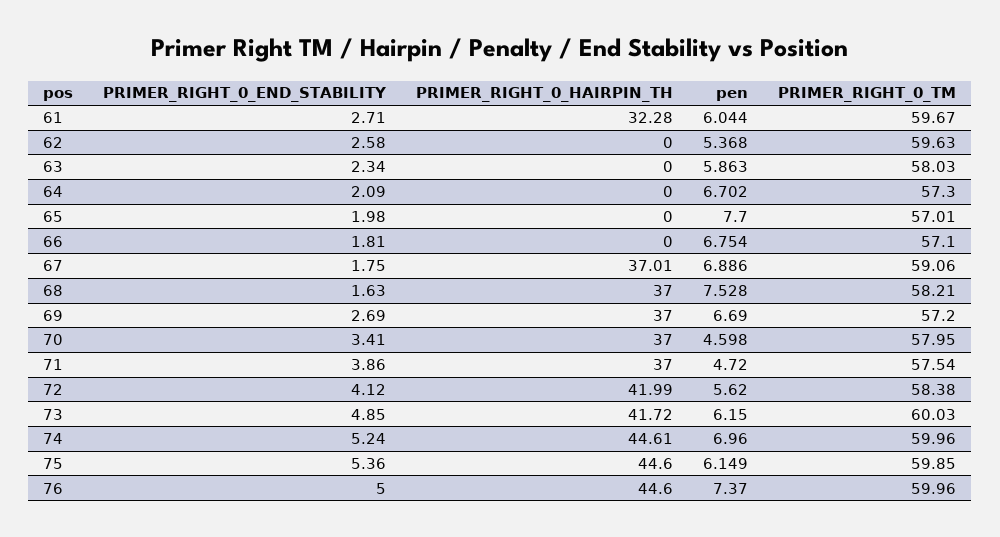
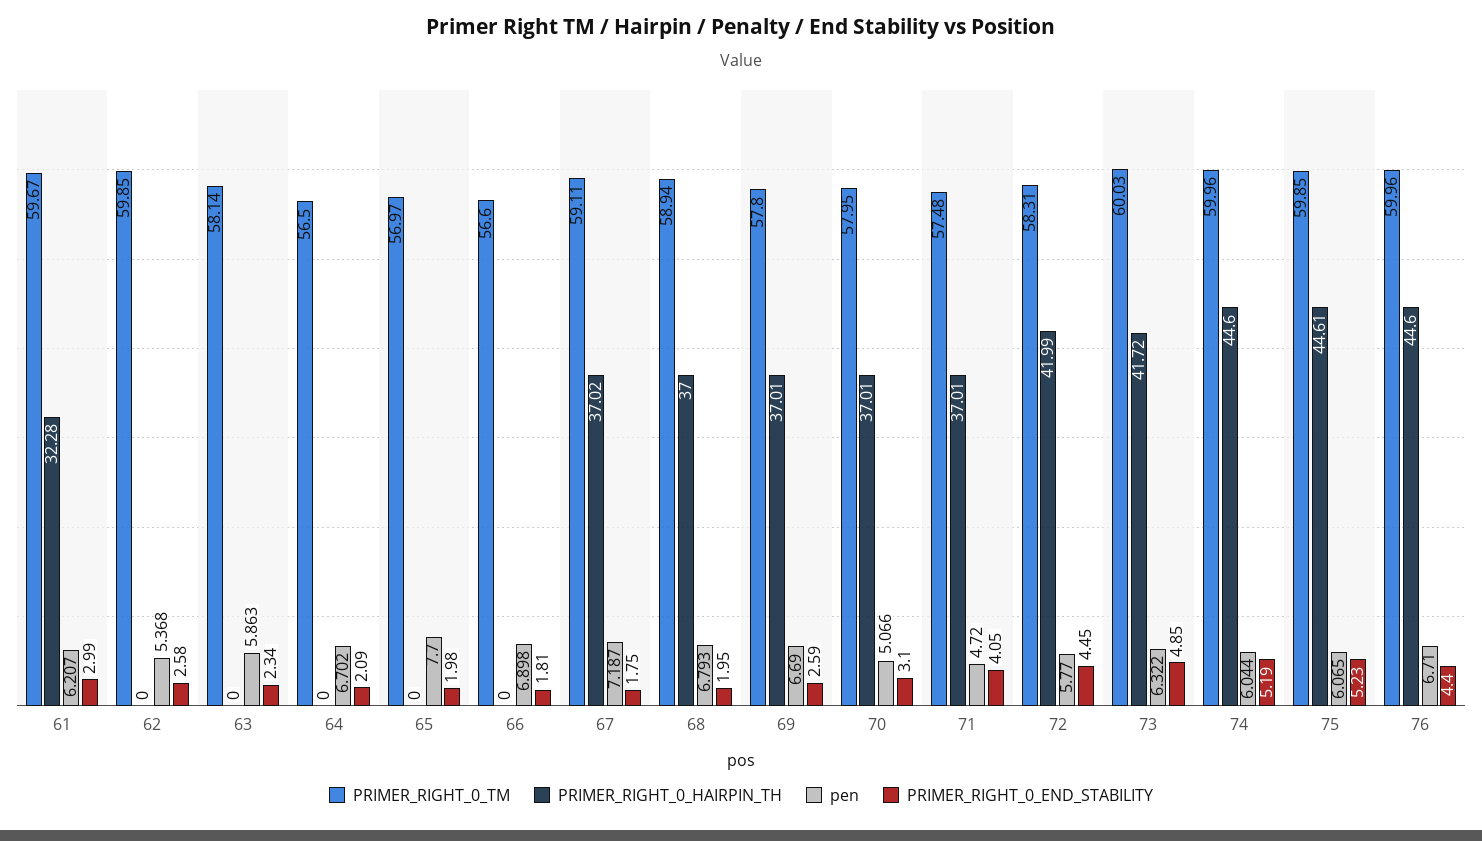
PRIMER_RIGHT_0_END_STABILITY, 61: 2.71 -> 2.99
pen, 61: 6.044 -> 6.207
PRIMER_RIGHT_0_TM, 62: 59.63 -> 59.85
PRIMER_RIGHT_0_TM, 63: 58.03 -> 58.14
PRIMER_RIGHT_0_TM, 64: 57.3 -> 56.5
PRIMER_RIGHT_0_TM, 65: 57.01 -> 56.97
pen, 66: 6.754 -> 6.898
PRIMER_RIGHT_0_TM, 66: 57.1 -> 56.6
PRIMER_RIGHT_0_HAIRPIN_TH, 67: 37.01 -> 37.02
pen, 67: 6.886 -> 7.187
PRIMER_RIGHT_0_TM, 67: 59.06 -> 59.11
PRIMER_RIGHT_0_END_STABILITY, 68: 1.63 -> 1.95
pen, 68: 7.528 -> 6.793
PRIMER_RIGHT_0_TM, 68: 58.21 -> 58.94
PRIMER_RIGHT_0_END_STABILITY, 69: 2.69 -> 2.59
PRIMER_RIGHT_0_HAIRPIN_TH, 69: 37 -> 37.01
PRIMER_RIGHT_0_TM, 69: 57.2 -> 57.8
PRIMER_RIGHT_0_END_STABILITY, 70: 3.41 -> 3.1
PRIMER_RIGHT_0_HAIRPIN_TH, 70: 37 -> 37.01
pen, 70: 4.598 -> 5.066
PRIMER_RIGHT_0_END_STABILITY, 71: 3.86 -> 4.05
PRIMER_RIGHT_0_HAIRPIN_TH, 71: 37 -> 37.01
PRIMER_RIGHT_0_TM, 71: 57.54 -> 57.48
PRIMER_RIGHT_0_END_STABILITY, 72: 4.12 -> 4.45
pen, 72: 5.62 -> 5.77
PRIMER_RIGHT_0_TM, 72: 58.38 -> 58.31
pen, 73: 6.15 -> 6.322
PRIMER_RIGHT_0_END_STABILITY, 74: 5.24 -> 5.19
PRIMER_RIGHT_0_HAIRPIN_TH, 74: 44.61 -> 44.6
pen, 74: 6.96 -> 6.044
PRIMER_RIGHT_0_END_STABILITY, 75: 5.36 -> 5.23
PRIMER_RIGHT_0_HAIRPIN_TH, 75: 44.6 -> 44.61
pen, 75: 6.149 -> 6.065
PRIMER_RIGHT_0_END_STABILITY, 76: 5 -> 4.4
pen, 76: 7.37 -> 6.71

